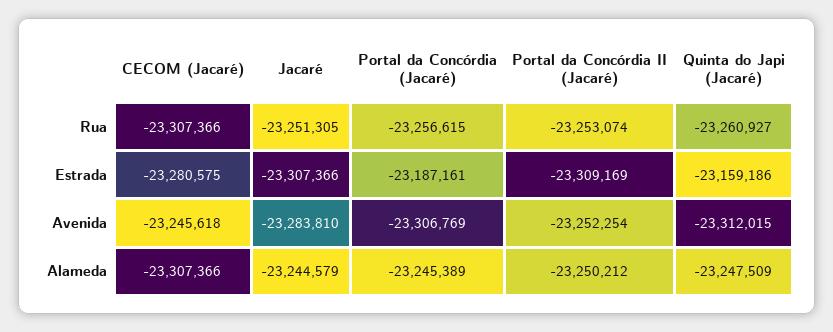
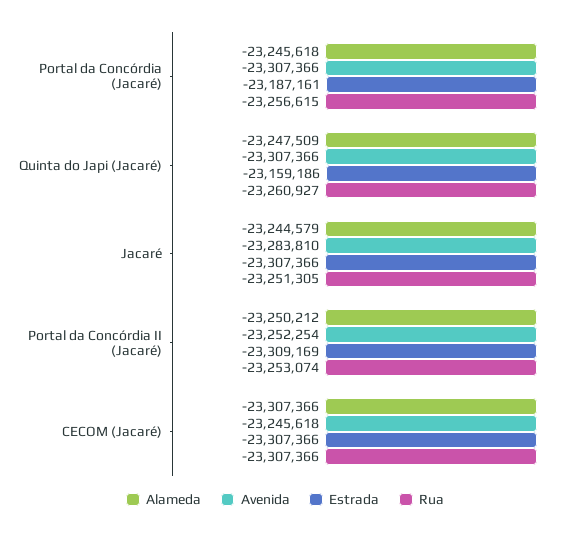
Estrada, CECOM (Jacaré): -23280575 -> -23307366
Avenida, Portal da Concórdia (Jacaré): -23306769 -> -23307366
Avenida, Quinta do Japi (Jacaré): -23312015 -> -23307366
Alameda, Portal da Concórdia (Jacaré): -23245389 -> -23245618

